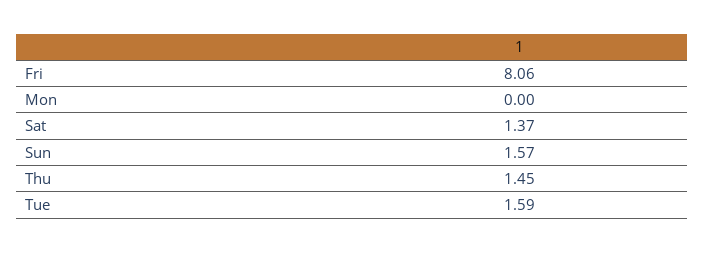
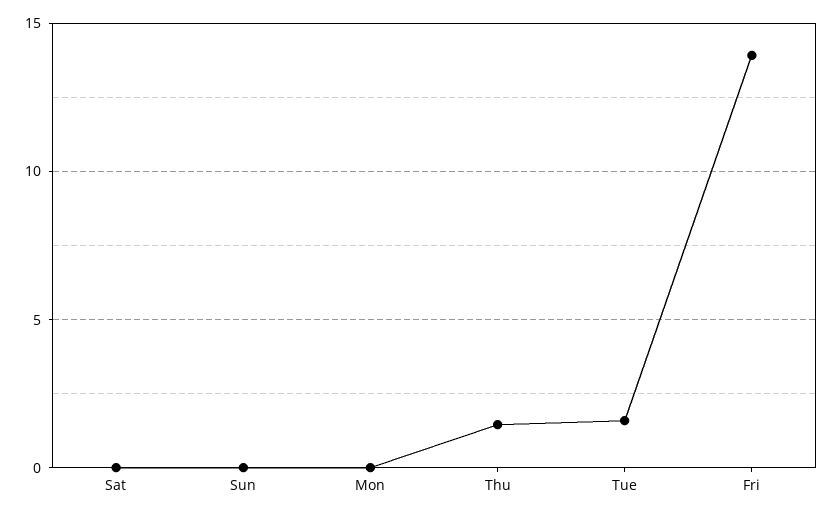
Fri: 8.06 -> 14
Sat: 1.37 -> 0
Sun: 1.57 -> 0

